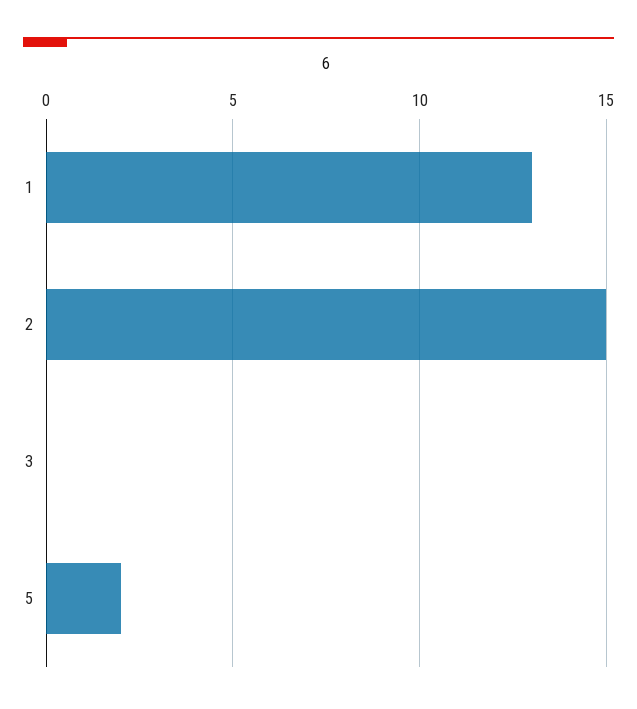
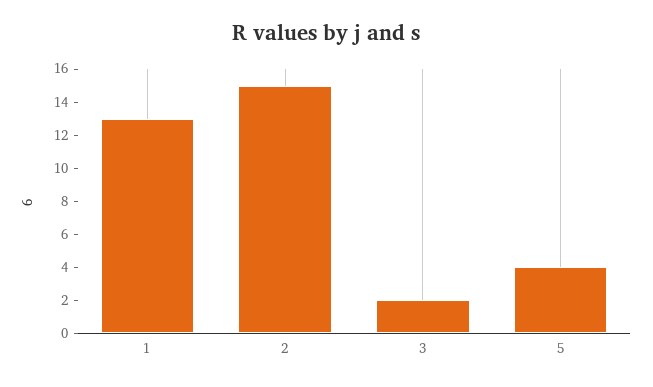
3: 0 -> 2
5: 2 -> 4

